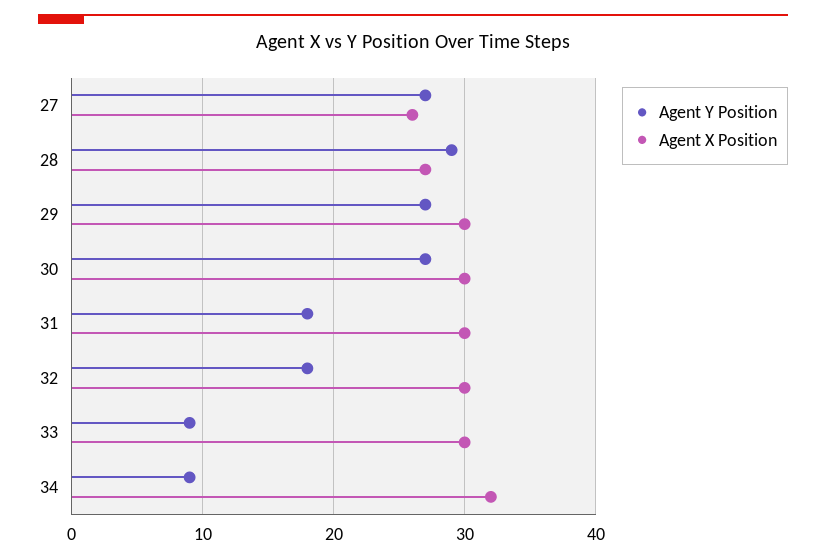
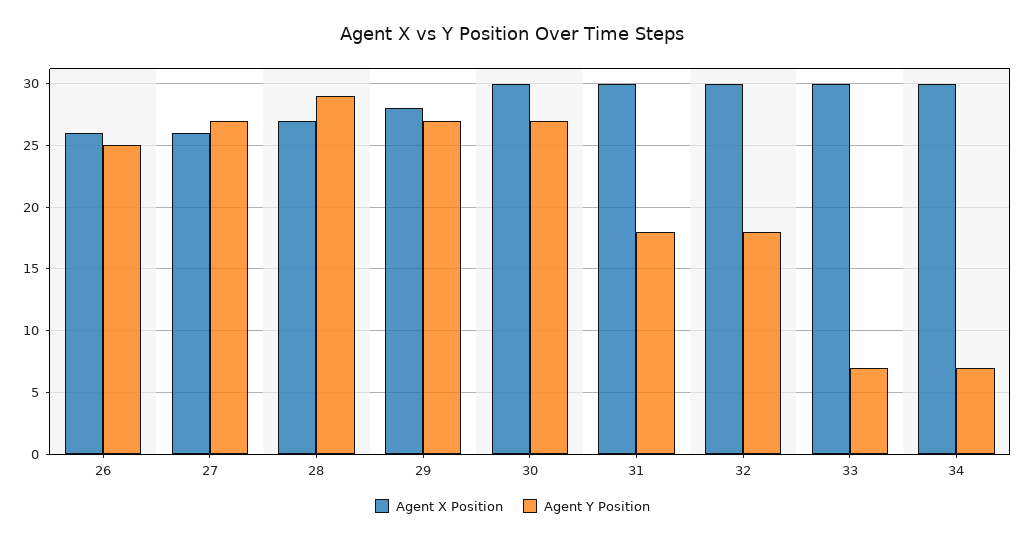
Agent X Position, 29: 30 -> 28
Agent Y Position, 33: 9 -> 7
Agent Y Position, 34: 9 -> 7
Agent X Position, 34: 32 -> 30
Agent X Position, 26: none -> 26
Agent Y Position, 26: none -> 25

